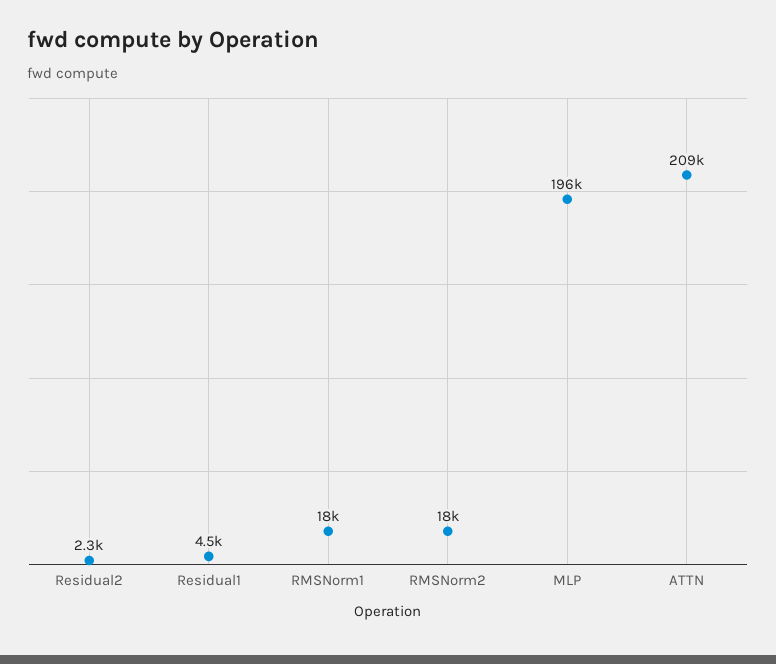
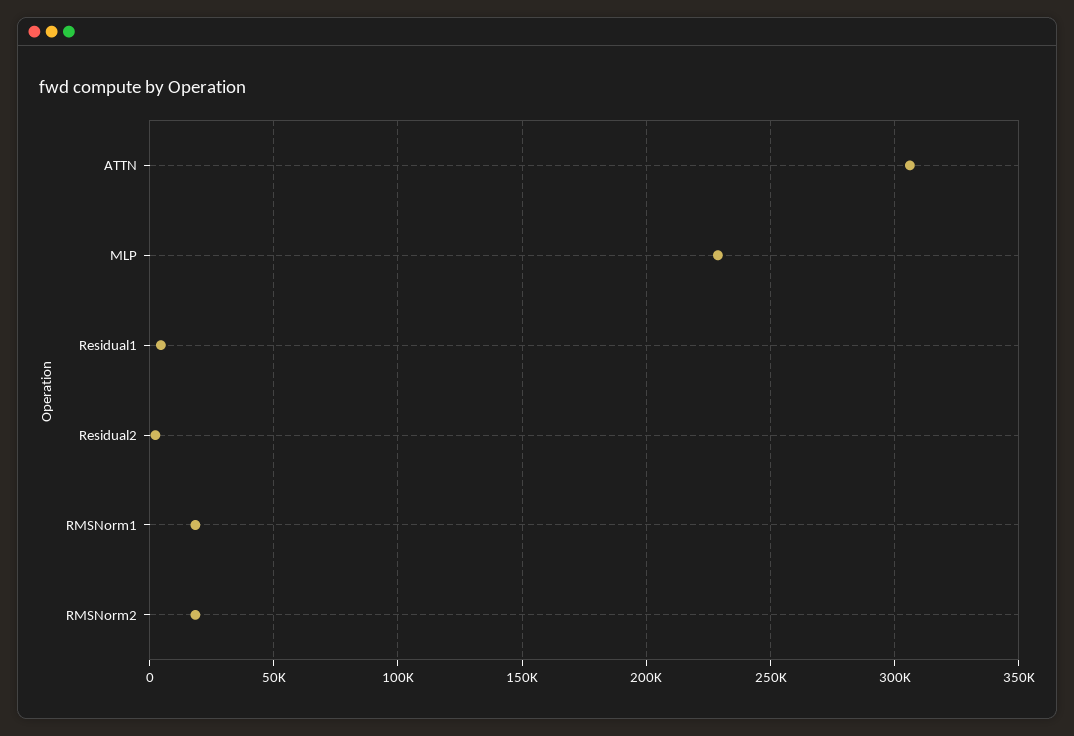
MLP: 196000 -> 230000
ATTN: 209000 -> 305000

